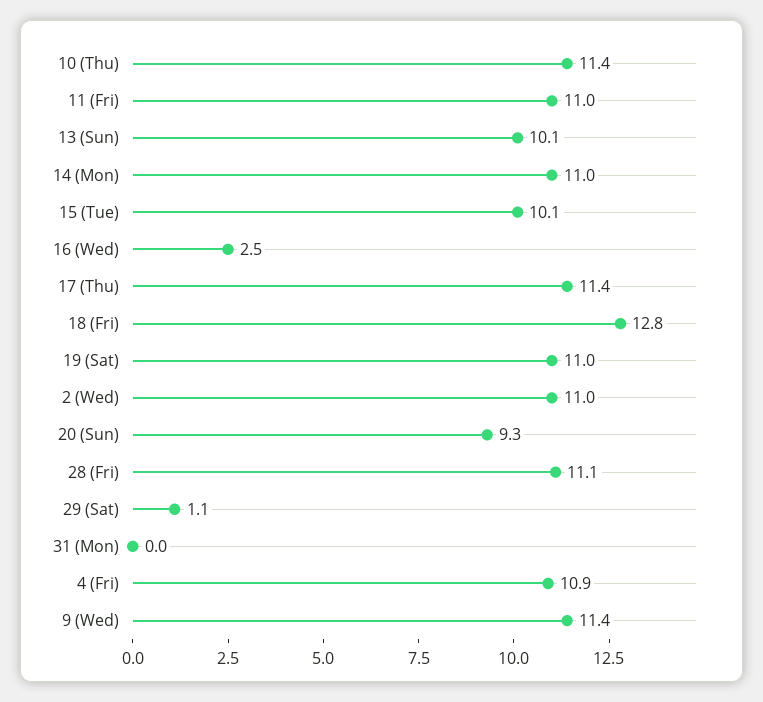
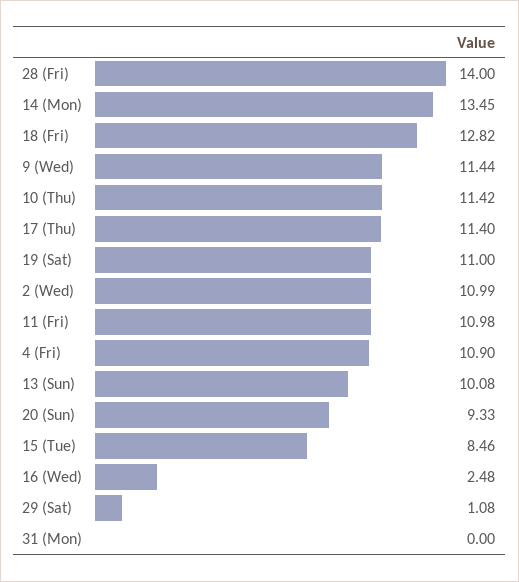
14 (Mon): 11 -> 13.45
15 (Tue): 10.1 -> 8.46
28 (Fri): 11.1 -> 14

